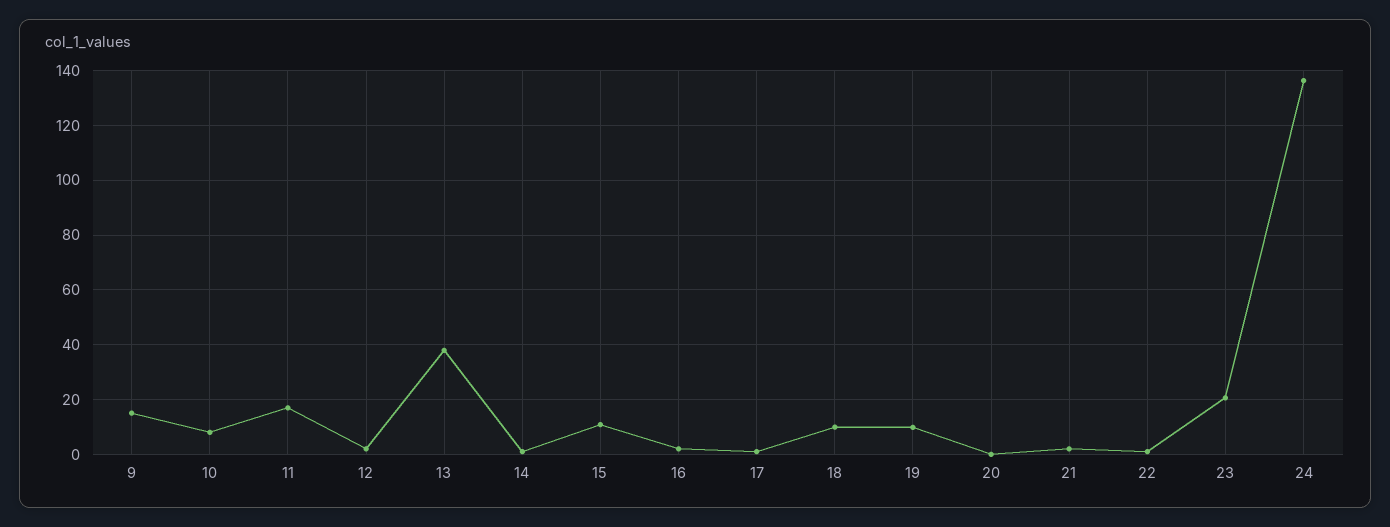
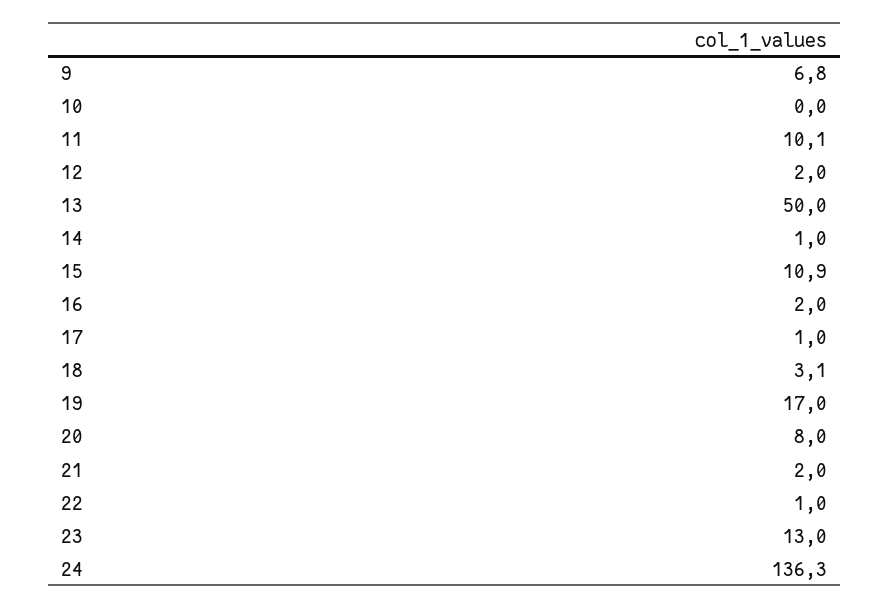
9: 15 -> 6.8
10: 7.5 -> 0
11: 17.5 -> 10.1
13: 37.5 -> 50
18: 10 -> 3.1
19: 10 -> 17
20: 0 -> 8
23: 20 -> 13

